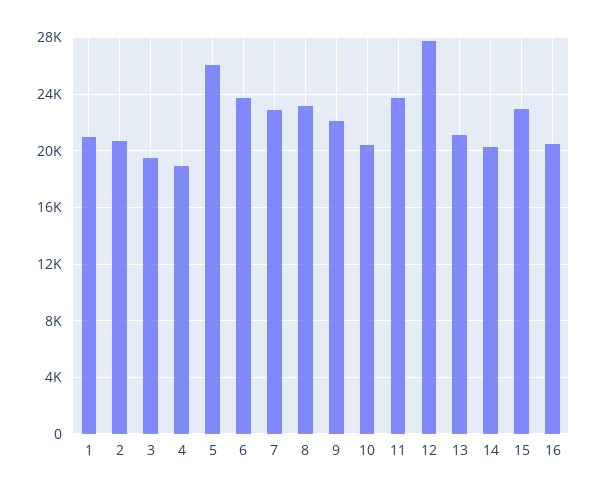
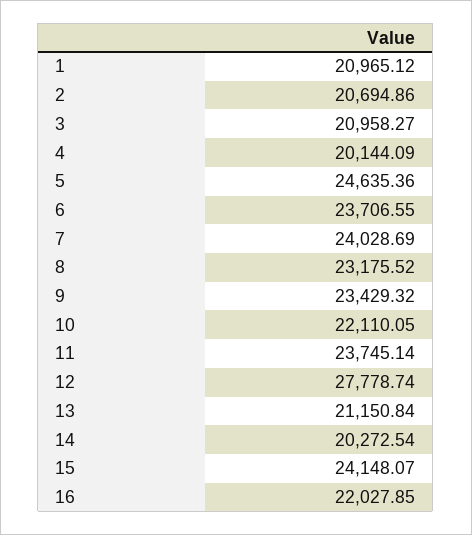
3: 19500 -> 20958.27
4: 19000 -> 20144.09
5: 26000 -> 24635.36
7: 23000 -> 24028.69
9: 22000 -> 23429.32
10: 20500 -> 22110.05
15: 23000 -> 24148.07
16: 20500 -> 22027.85

